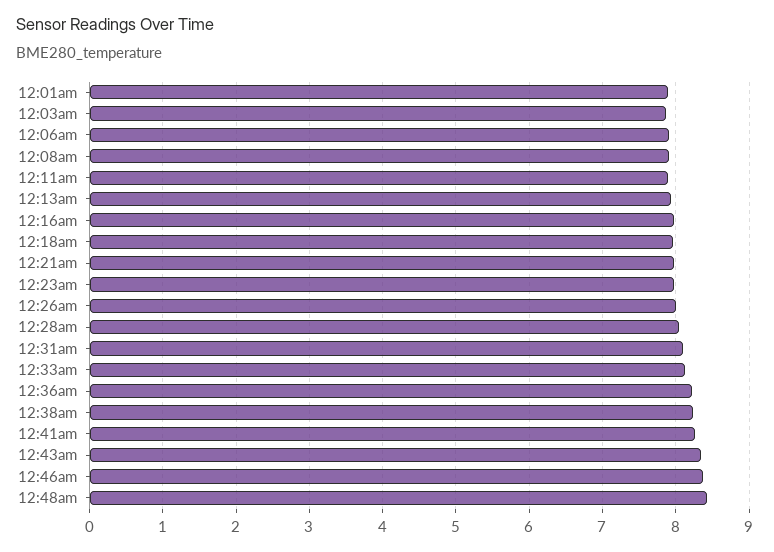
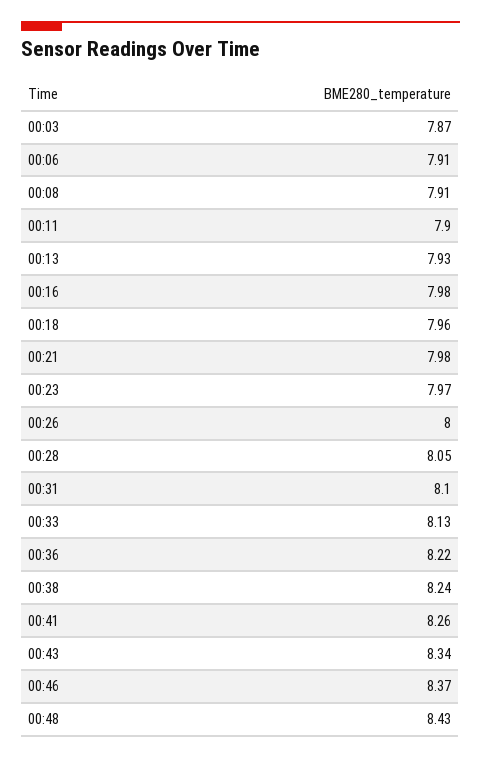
12:01am: 7.9 -> none

